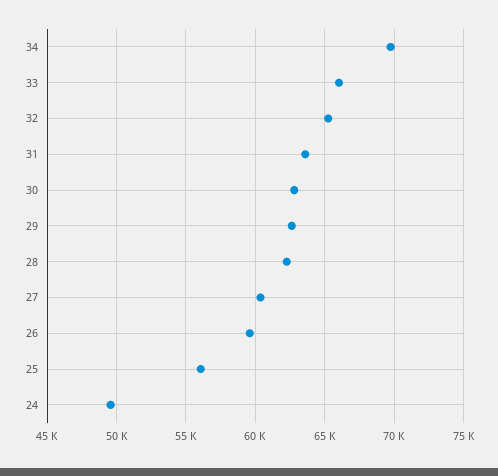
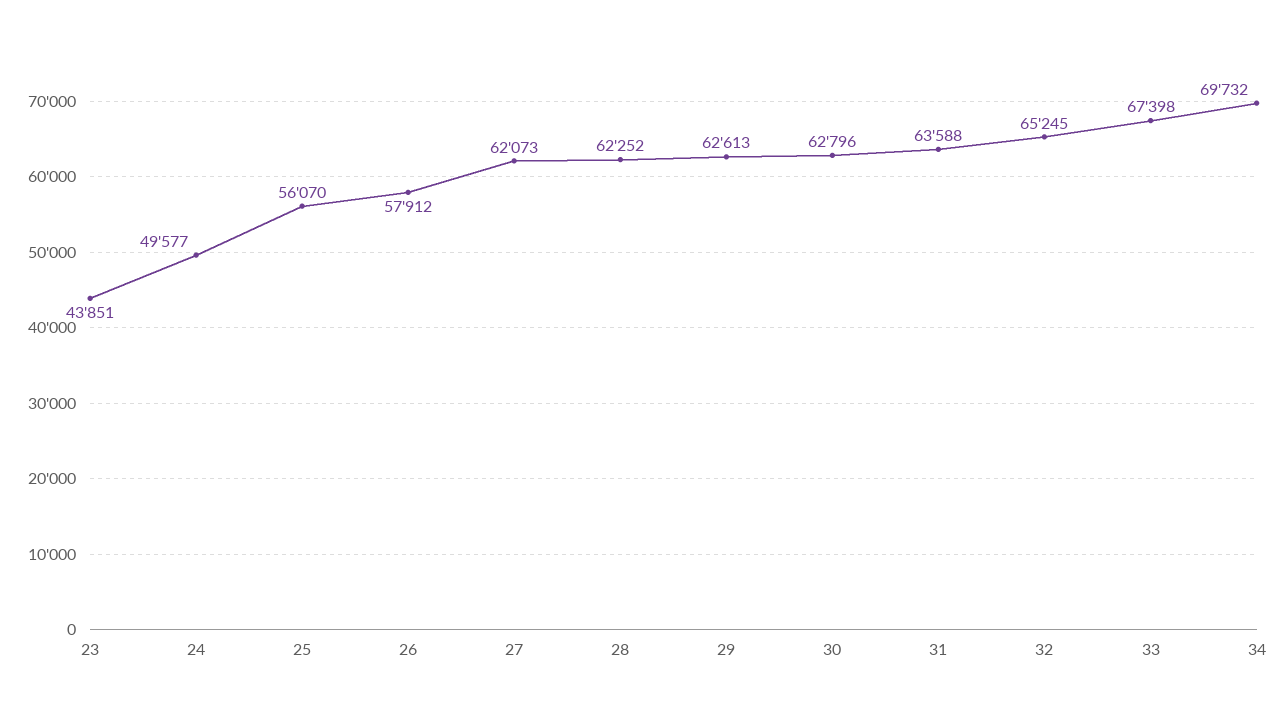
33: 66000 -> 67398
27: 60500 -> 62073
26: 59500 -> 57912
23: none -> 43851

